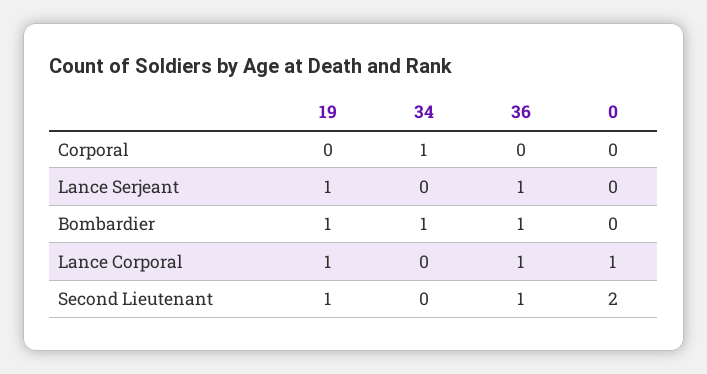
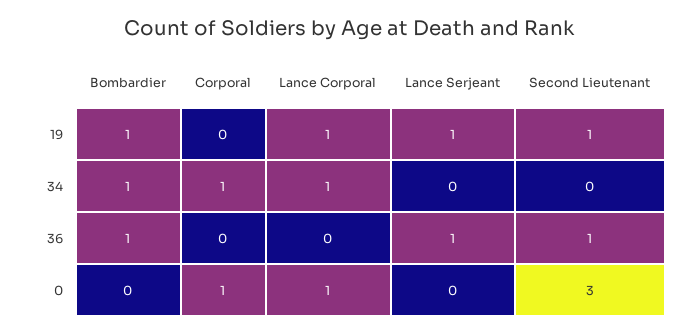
0, Corporal: 0 -> 1
34, Lance Corporal: 0 -> 1
36, Lance Corporal: 1 -> 0
0, Second Lieutenant: 2 -> 3

